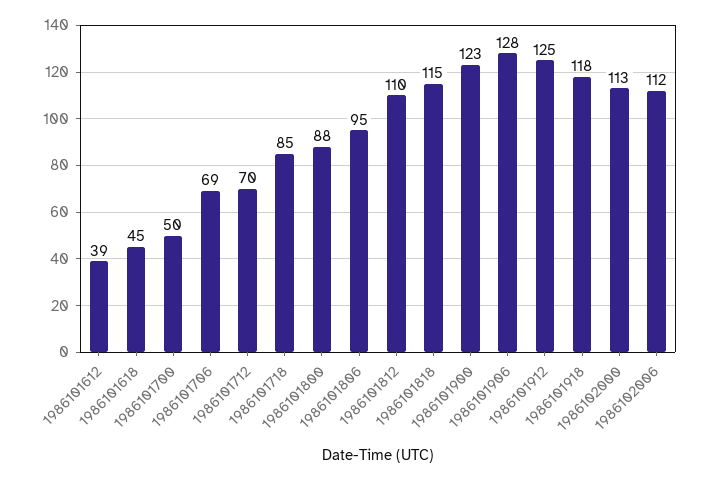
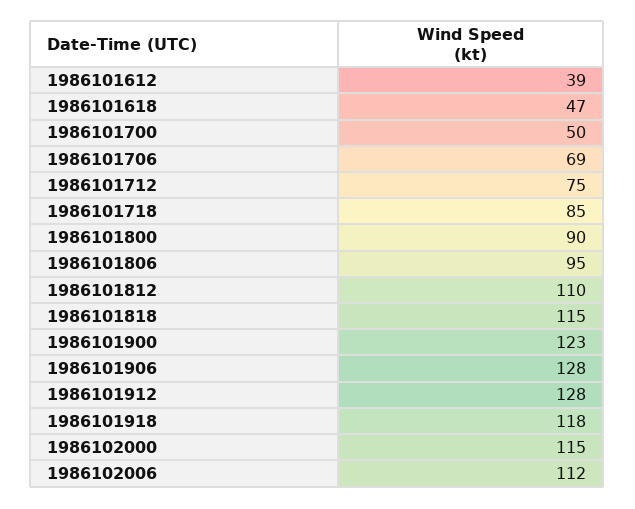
1986101618: 45 -> 47
1986101712: 70 -> 75
1986101800: 88 -> 90
1986101912: 125 -> 128
1986102000: 113 -> 115

